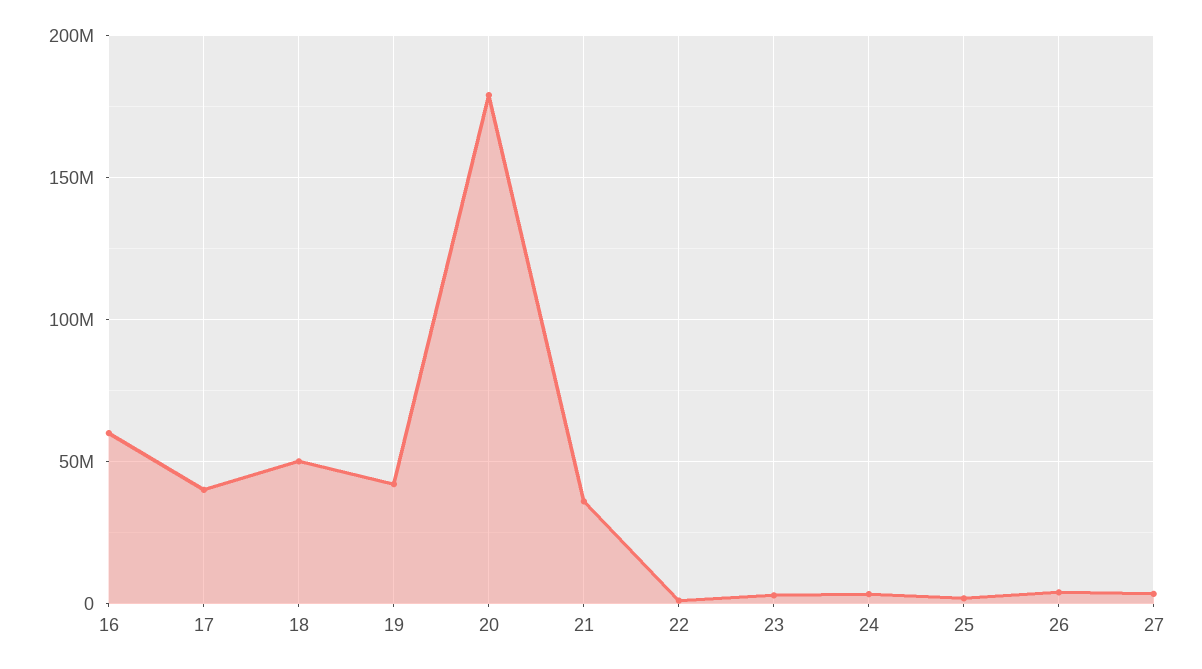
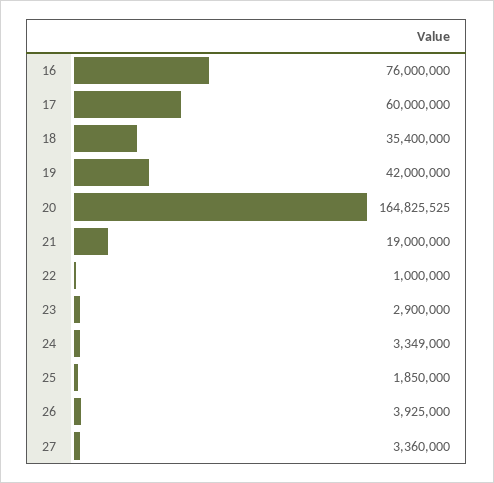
16: 60000000 -> 76000000
17: 40000000 -> 60000000
18: 50000000 -> 35400000
20: 180000000 -> 164825525
21: 35000000 -> 19000000

